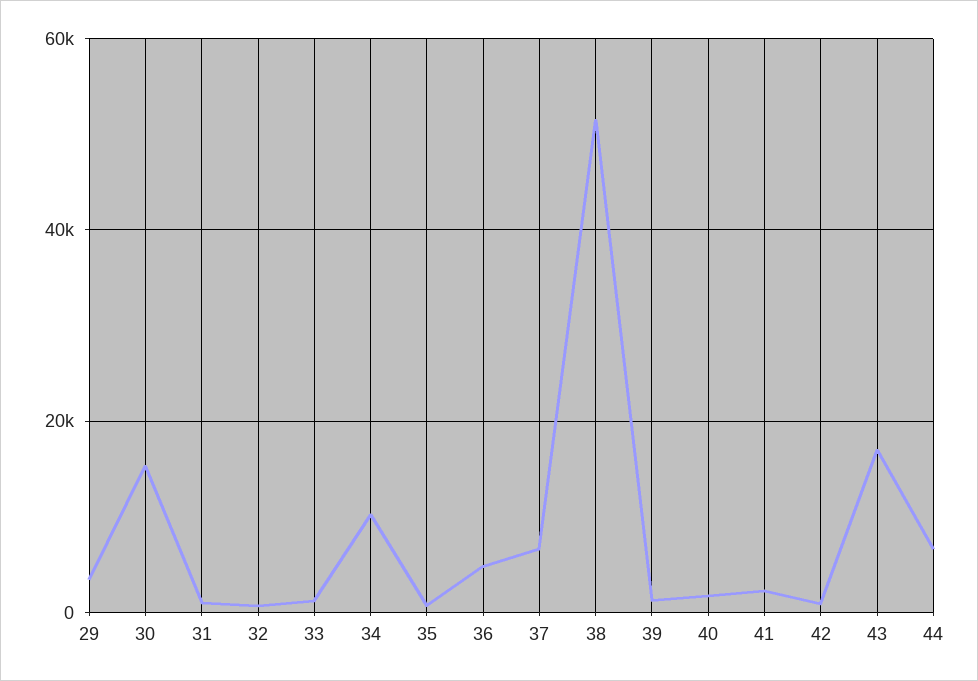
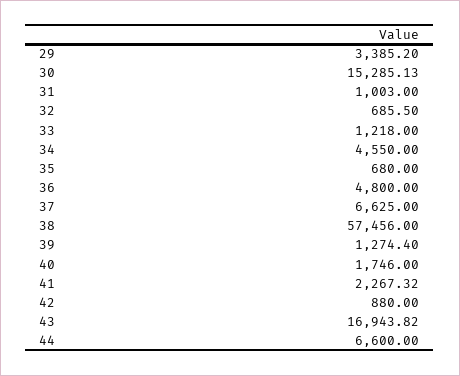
34: 10000 -> 4550
38: 52000 -> 57456

